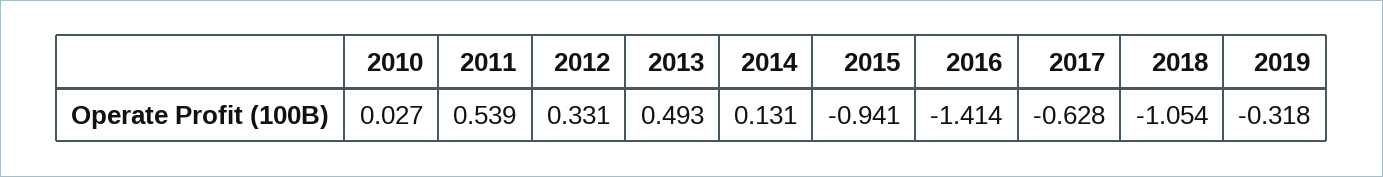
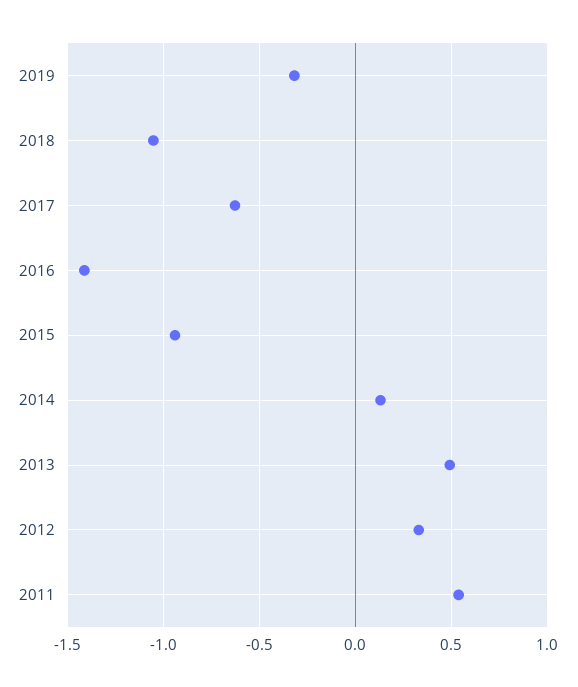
2010: 0.027 -> none

